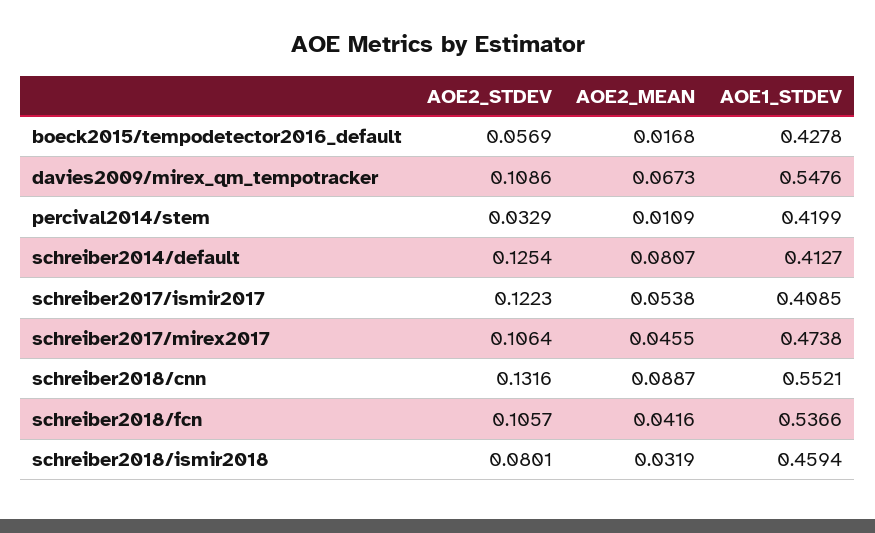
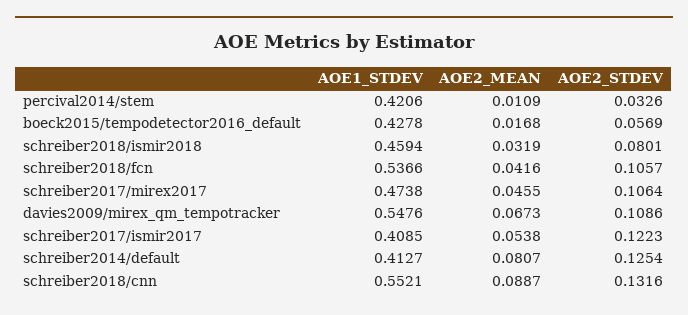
AOE2_STDEV, percival2014/stem: 0.0329 -> 0.0326
AOE1_STDEV, percival2014/stem: 0.4199 -> 0.4206

